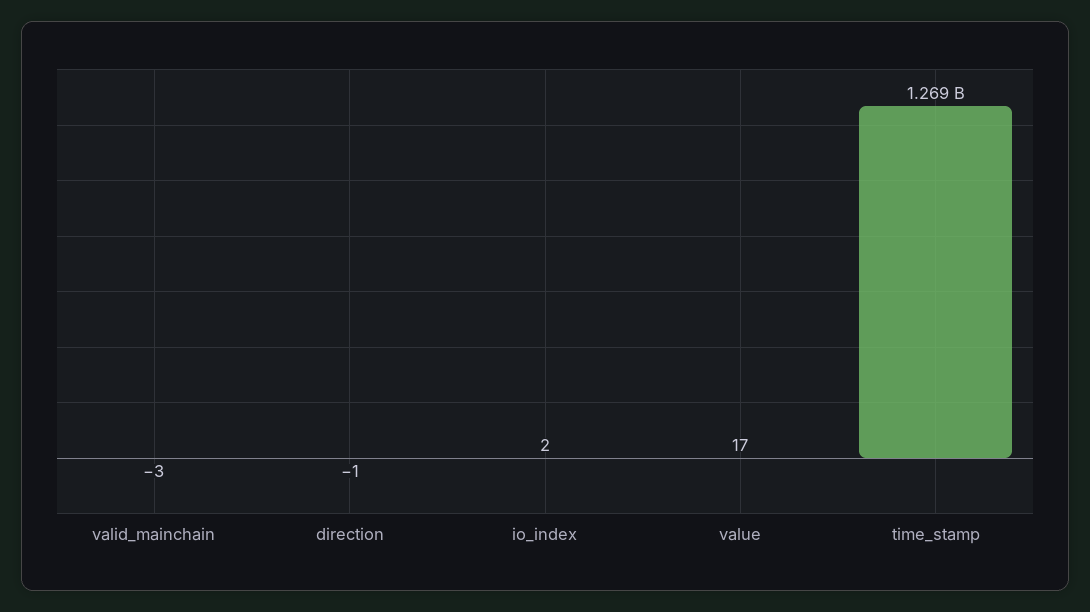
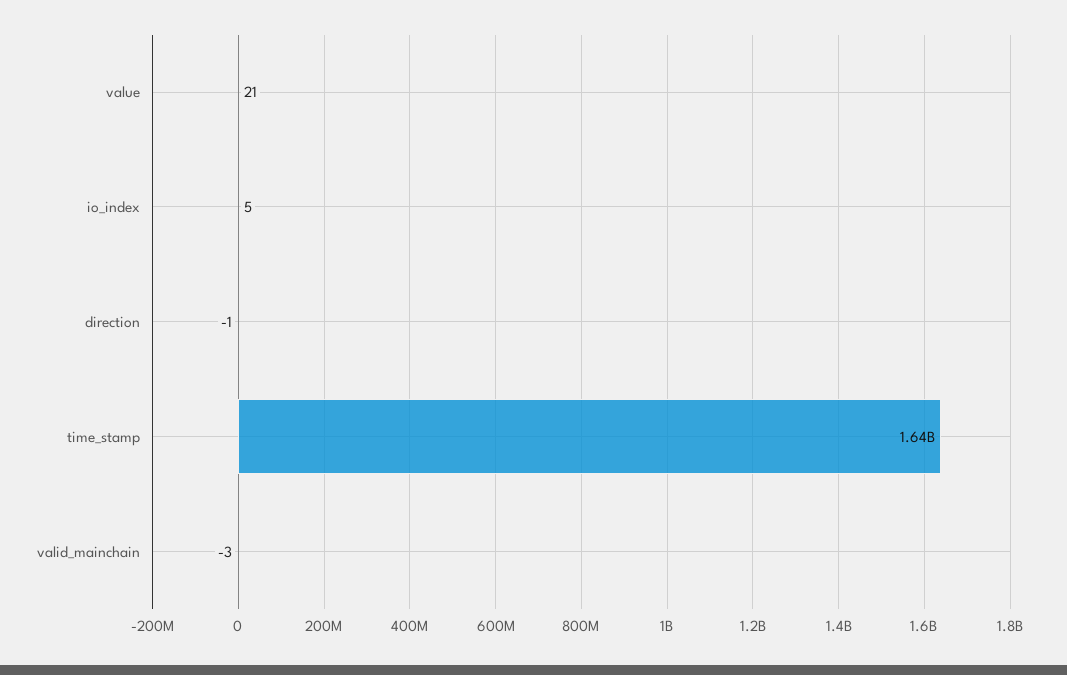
io_index: 2 -> 5
value: 17 -> 21
time_stamp: 1269000000 -> 1640000000

